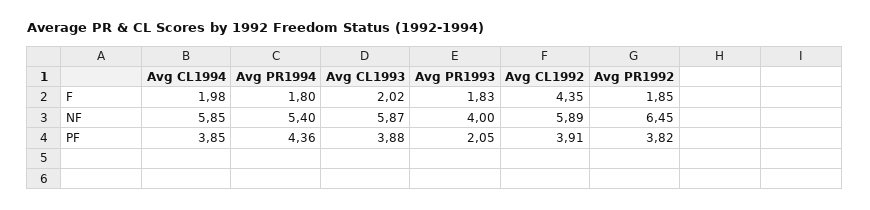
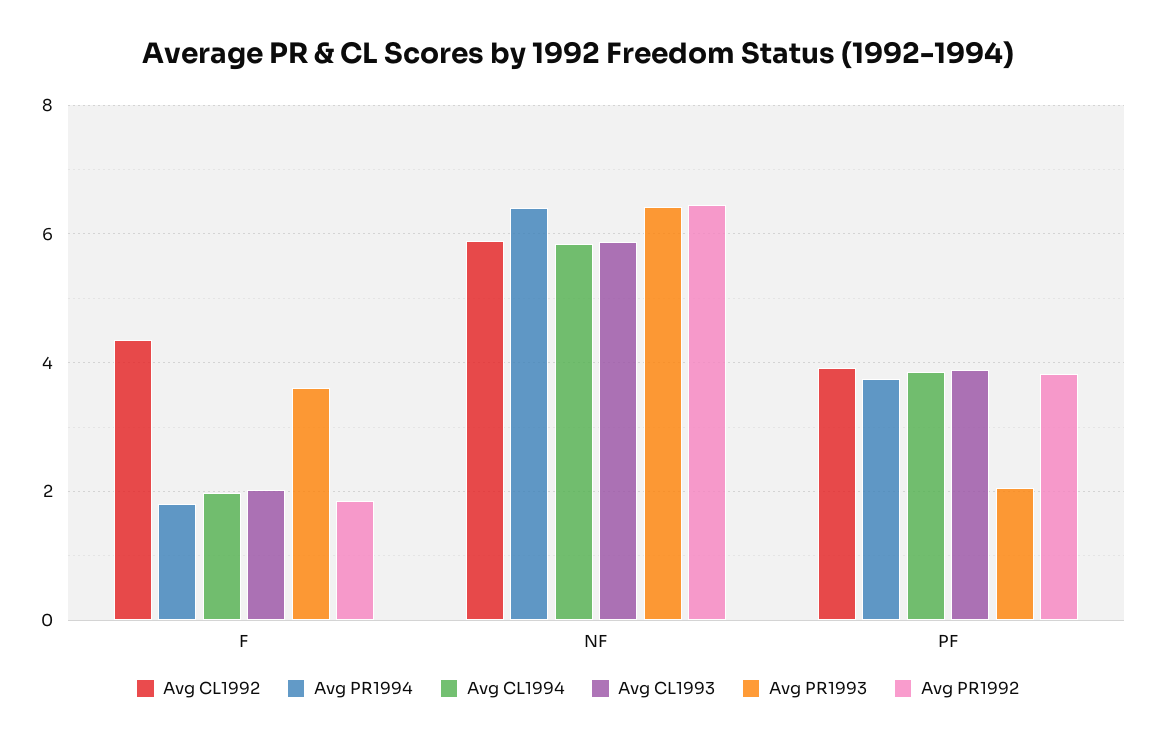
Avg PR1993, F: 1.83 -> 3.6
Avg PR1994, NF: 5.4 -> 6.4
Avg PR1993, NF: 4 -> 6.4
Avg PR1994, PF: 4.36 -> 3.8

